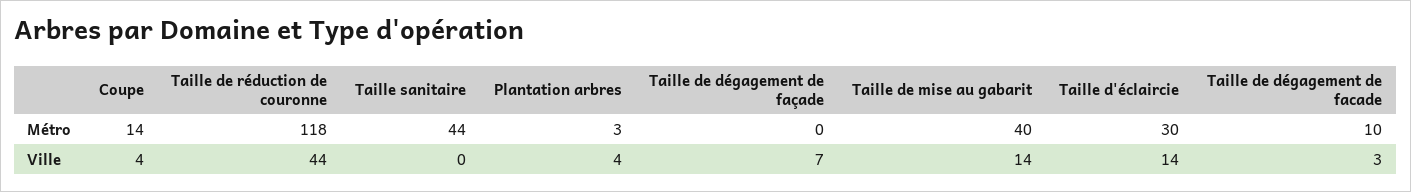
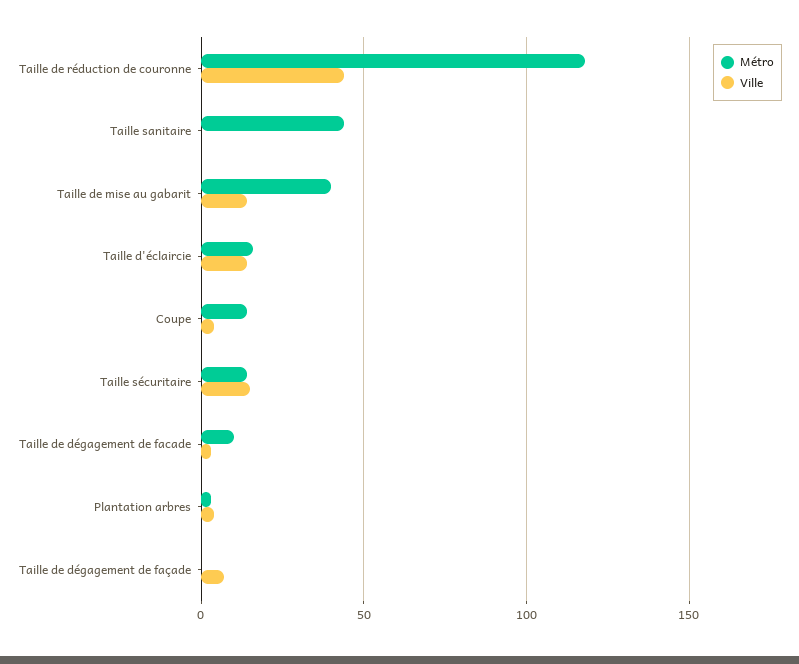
Métro, Taille d'éclaircie: 30 -> 15
Métro, Taille sécuritaire: none -> 15
Ville, Taille sécuritaire: none -> 15

